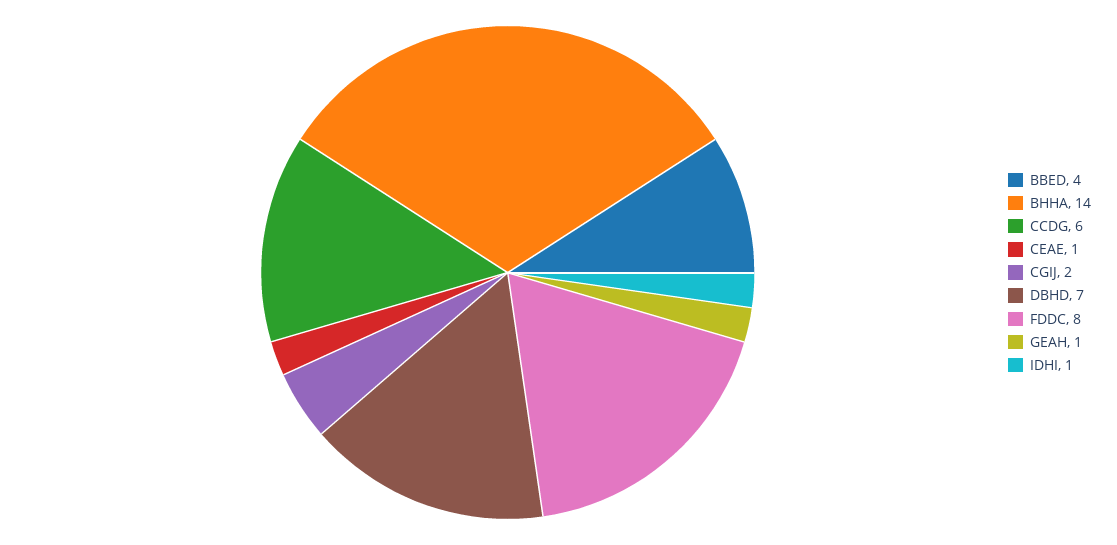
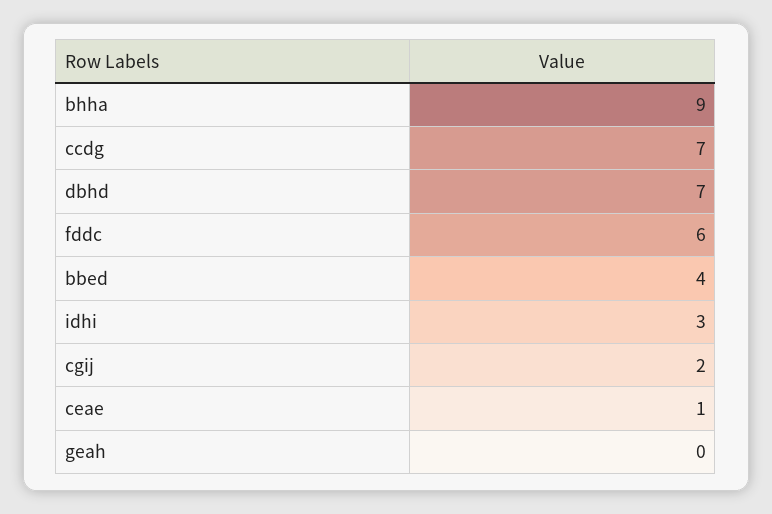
BHHA: 14 -> 9
CCDG: 6 -> 7
FDDC: 8 -> 6
GEAH: 1 -> 0
IDHI: 1 -> 3

